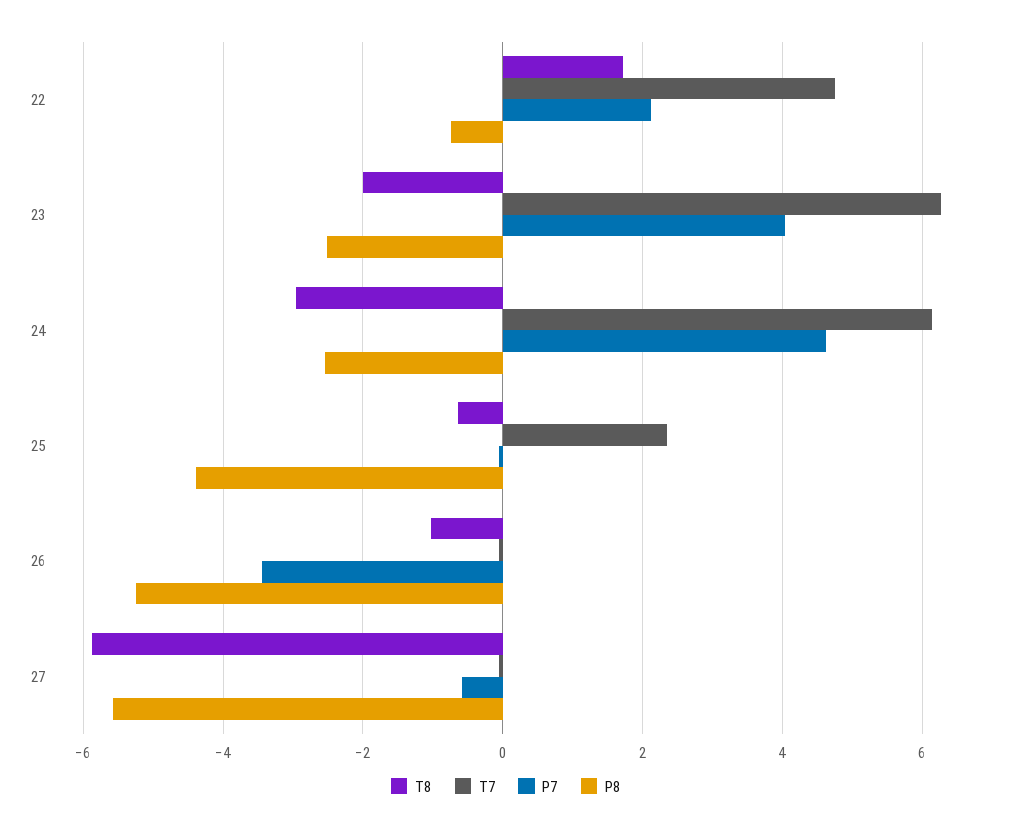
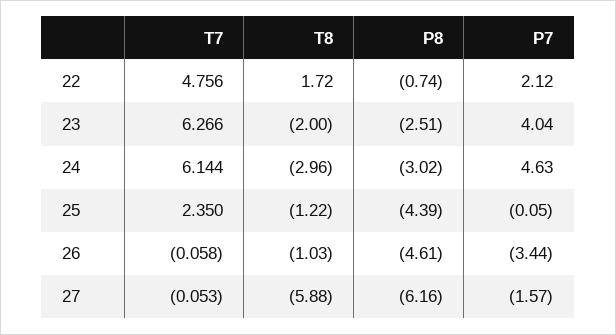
P8, 24: -2.6 -> -3.02
T8, 25: -0.6 -> -1.22
P8, 26: -5.2 -> -4.61
P7, 27: -0.6 -> -1.57
P8, 27: -5.6 -> -6.16

